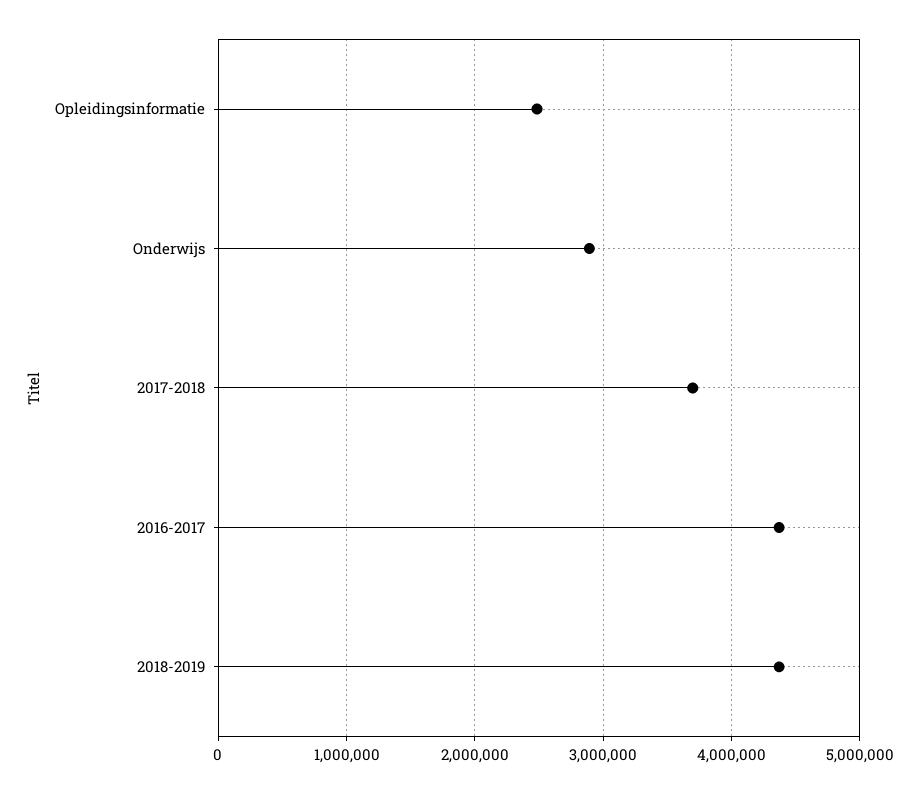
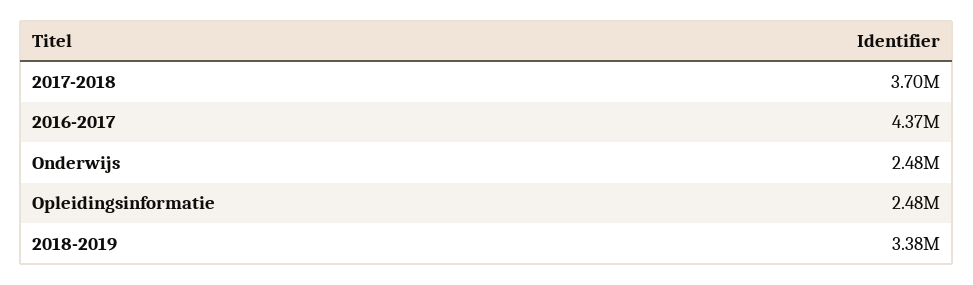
Onderwijs: 2900000 -> 2480000
2018-2019: 4400000 -> 3380000

